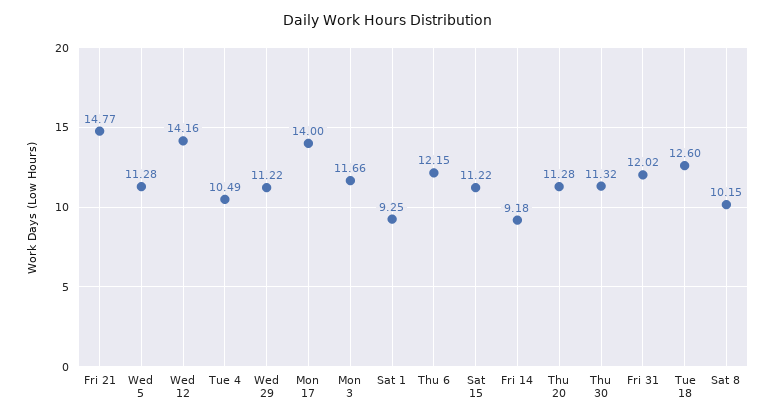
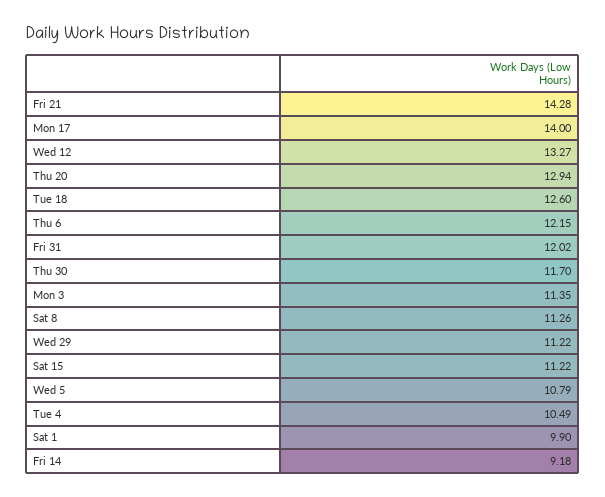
Fri 21: 14.77 -> 14.28
Wed 5: 11.28 -> 10.79
Wed 12: 14.16 -> 13.27
Mon 3: 11.66 -> 11.35
Sat 1: 9.25 -> 9.9
Thu 20: 11.28 -> 12.94
Thu 30: 11.32 -> 11.7
Sat 8: 10.15 -> 11.26

